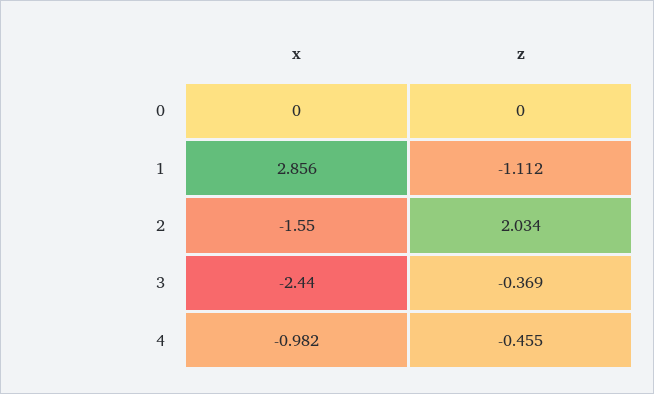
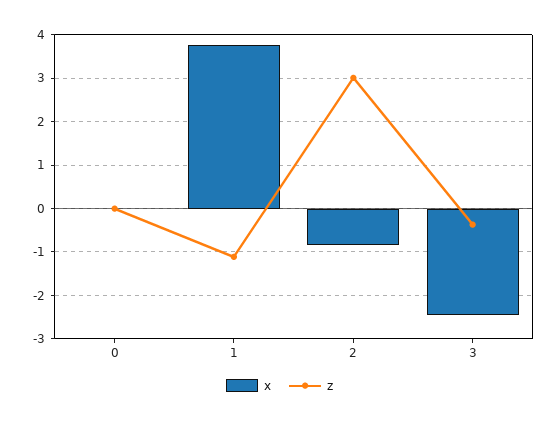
x, 1: 2.856 -> 3.8
x, 2: -1.55 -> -0.8
z, 2: 2.034 -> 3
x, 4: -0.982 -> none
z, 4: -0.455 -> none

